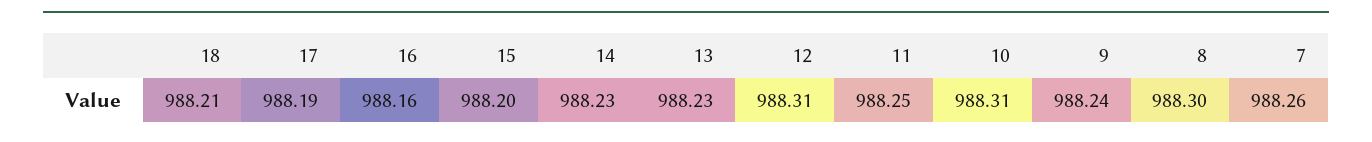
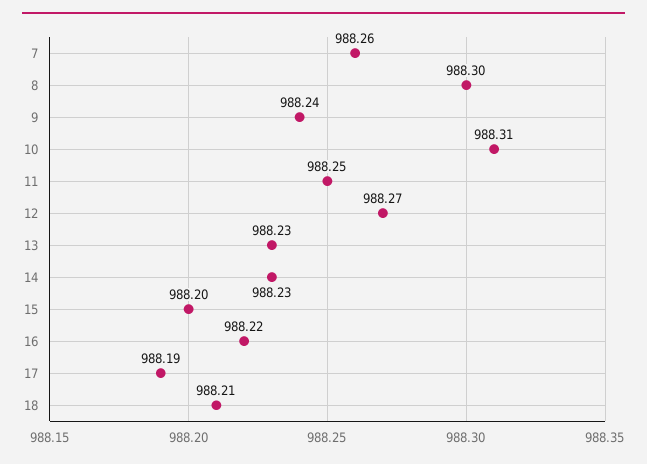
16: 988.16 -> 988.22
12: 988.31 -> 988.27

